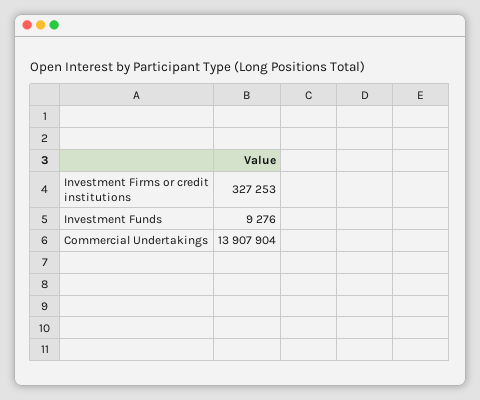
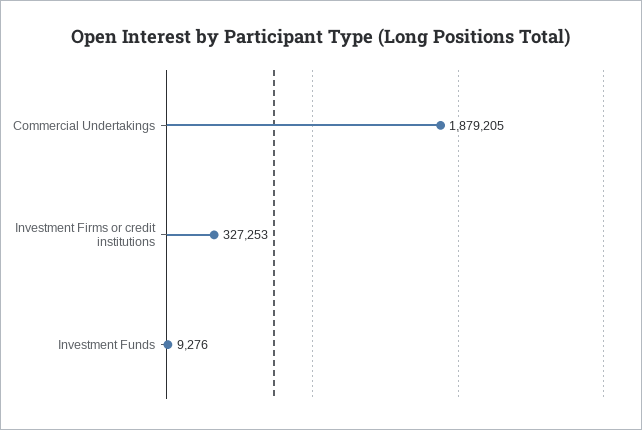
Commercial Undertakings: 13907904 -> 1879205

